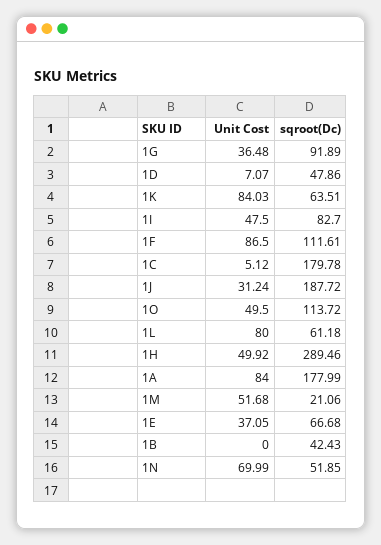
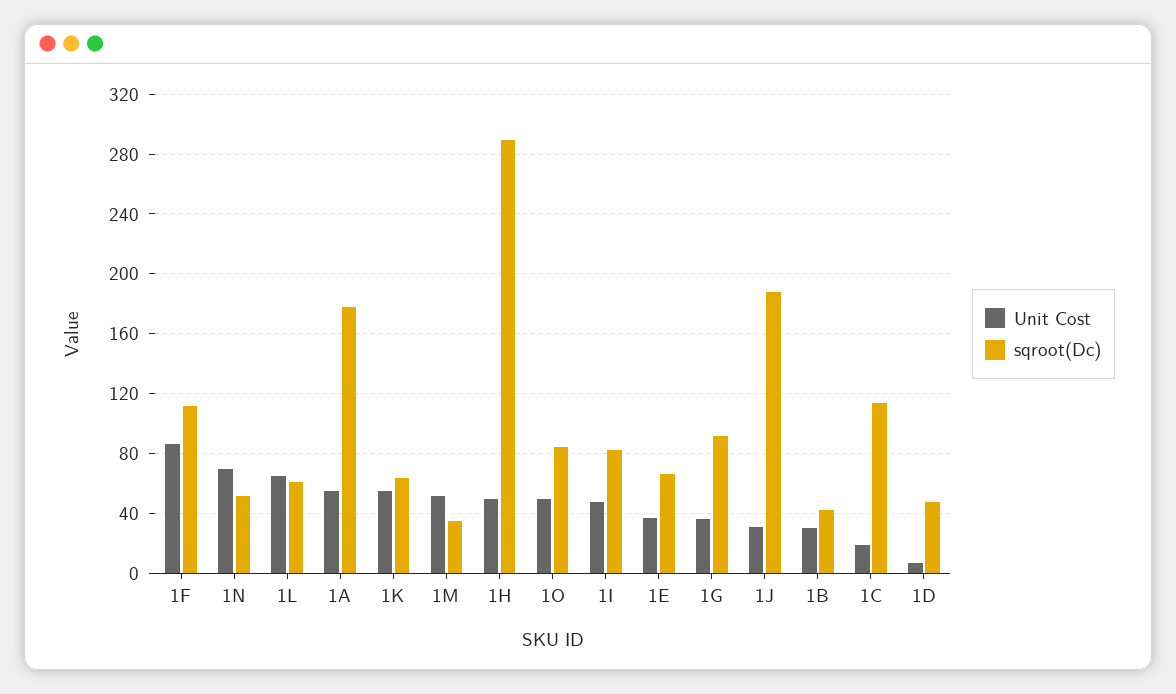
Unit Cost, 1K: 84.03 -> 55
Unit Cost, 1C: 5.12 -> 20
sqroot(Dc), 1C: 179.78 -> 115
sqroot(Dc), 1O: 113.72 -> 85
Unit Cost, 1L: 80 -> 65
Unit Cost, 1A: 84 -> 55
sqroot(Dc), 1M: 21.06 -> 35
Unit Cost, 1B: 0 -> 30

